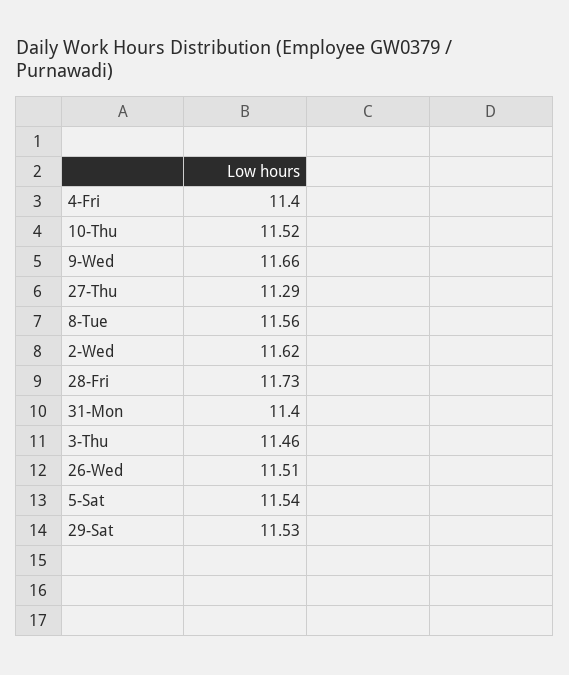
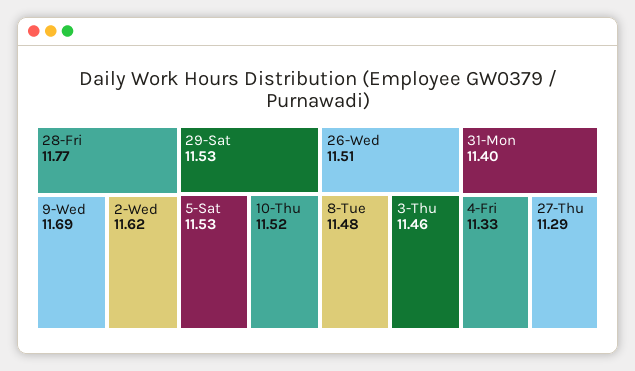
4-Fri: 11.4 -> 11.33
9-Wed: 11.66 -> 11.69
8-Tue: 11.56 -> 11.48
28-Fri: 11.73 -> 11.77
5-Sat: 11.54 -> 11.53

